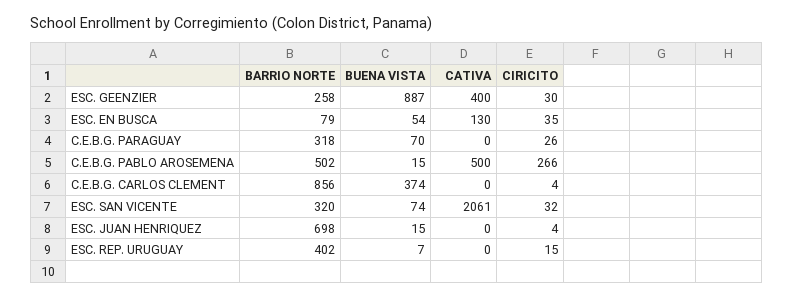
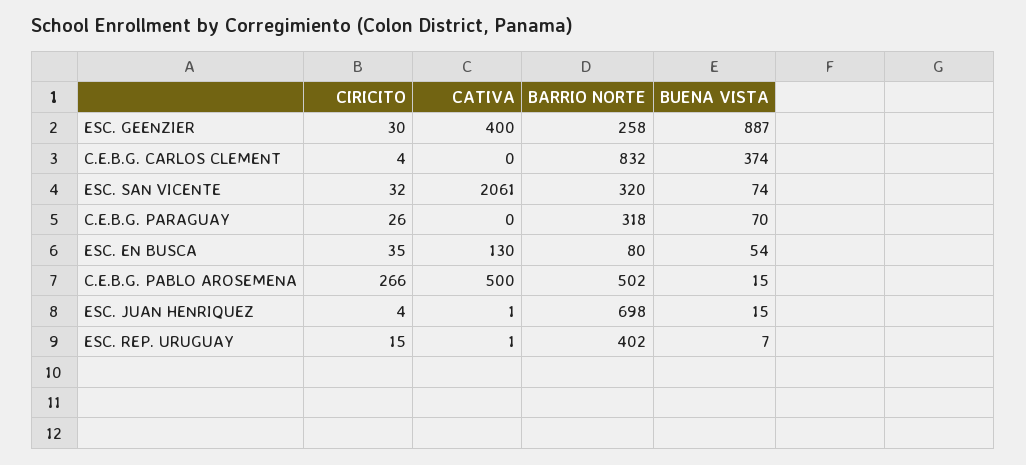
BARRIO NORTE, ESC. EN BUSCA: 79 -> 80
BARRIO NORTE, C.E.B.G. CARLOS CLEMENT: 856 -> 832
CATIVA, ESC. JUAN HENRIQUEZ: 0 -> 1
CATIVA, ESC. REP. URUGUAY: 0 -> 1

